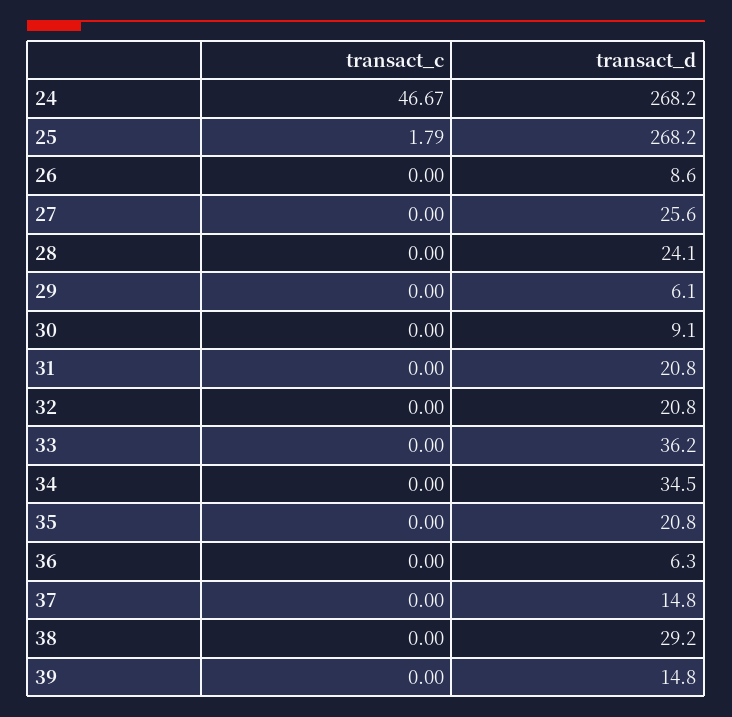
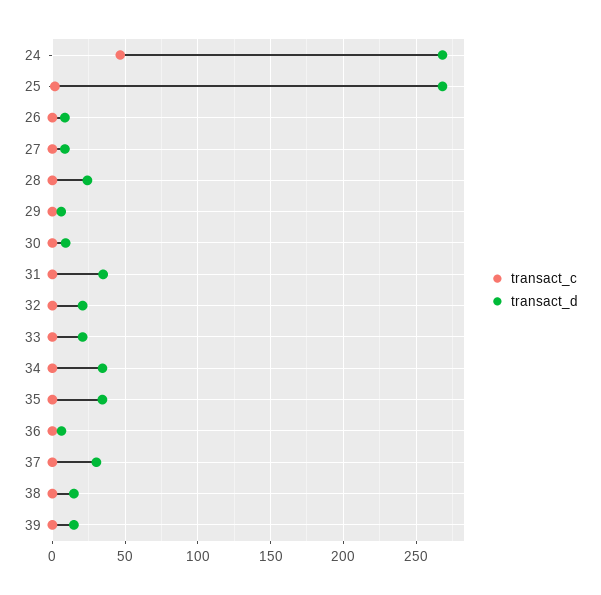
transact_d, 27: 25.6 -> 10
transact_d, 31: 20.8 -> 35
transact_d, 33: 36.2 -> 20
transact_d, 35: 20.8 -> 35
transact_d, 37: 14.8 -> 30
transact_d, 38: 29.2 -> 15

